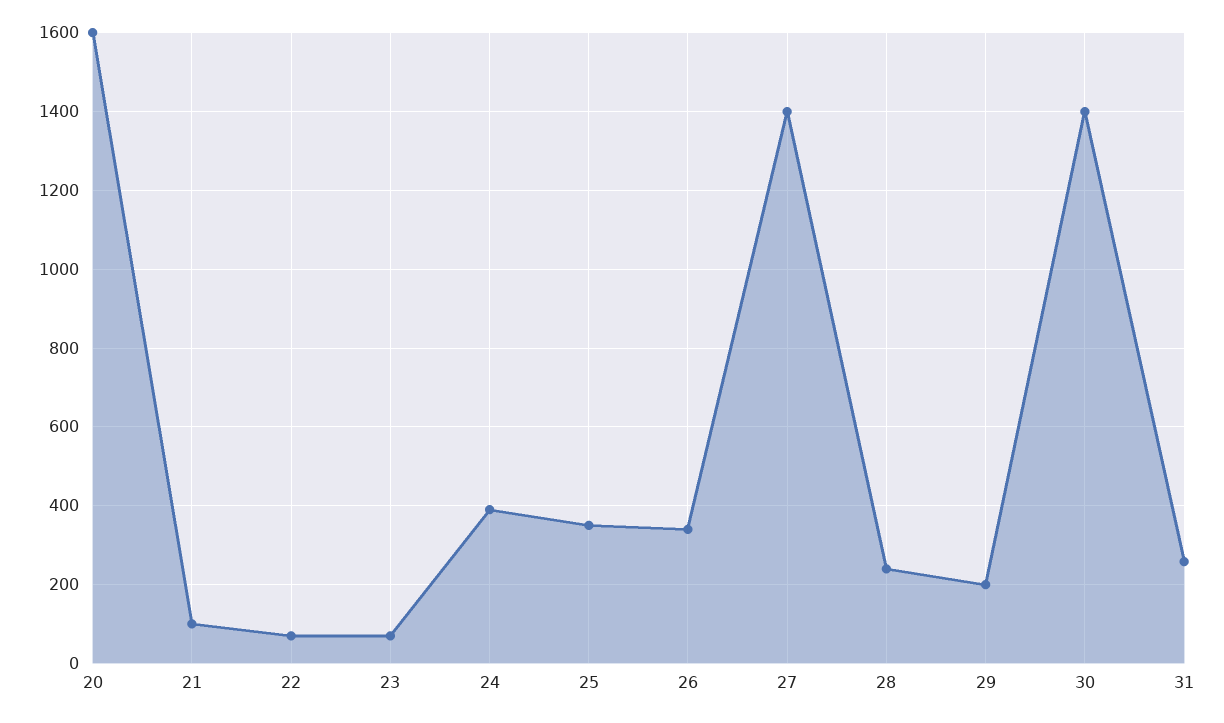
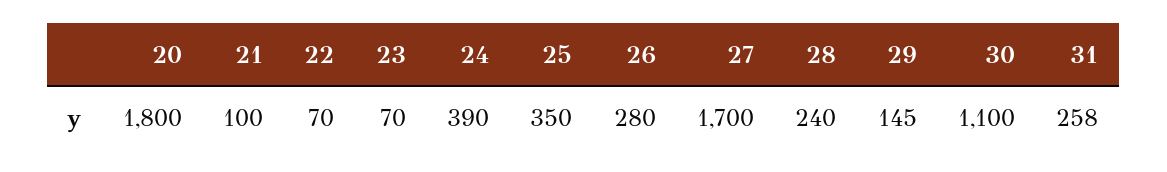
20: 1600 -> 1800
26: 340 -> 280
27: 1400 -> 1700
29: 200 -> 145
30: 1400 -> 1100

